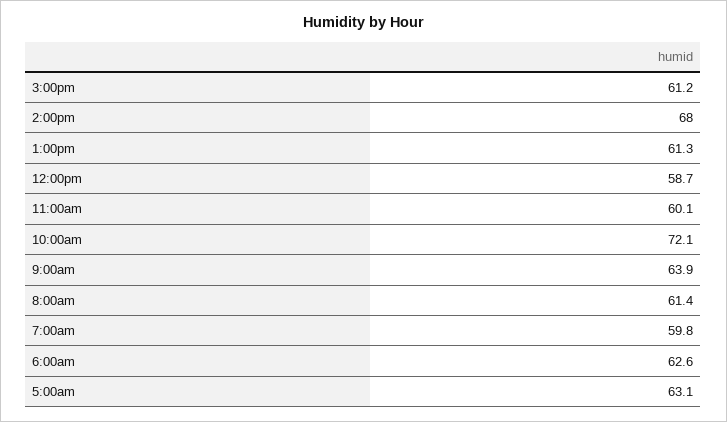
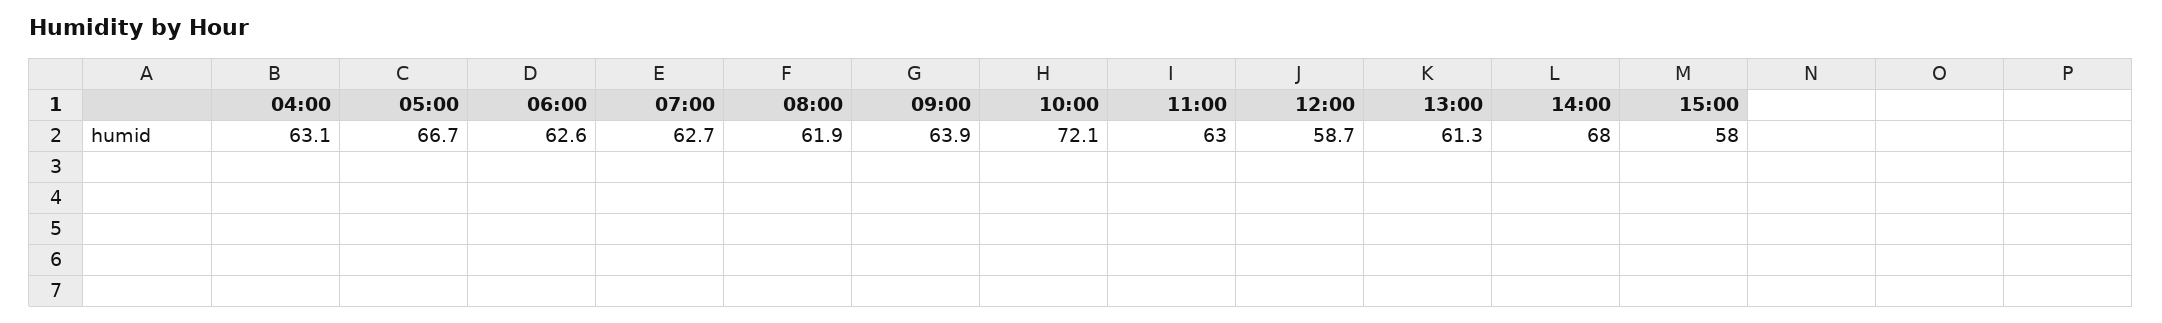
3:00pm: 61.2 -> 58
11:00am: 60.1 -> 63
8:00am: 61.4 -> 61.9
7:00am: 59.8 -> 62.7
5:00am: 63.1 -> 66.7
04:00: none -> 63.1

